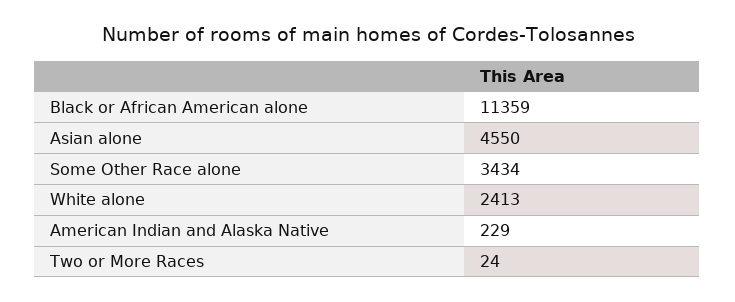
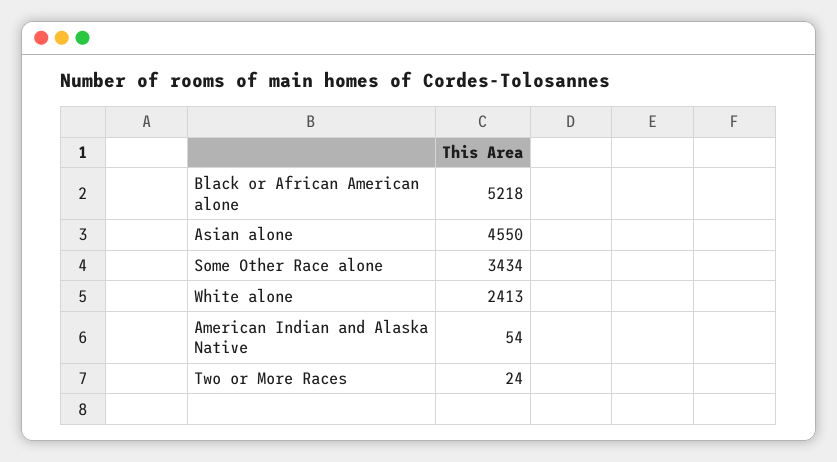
Black or African American alone: 11359 -> 5218
American Indian and Alaska Native: 229 -> 54

